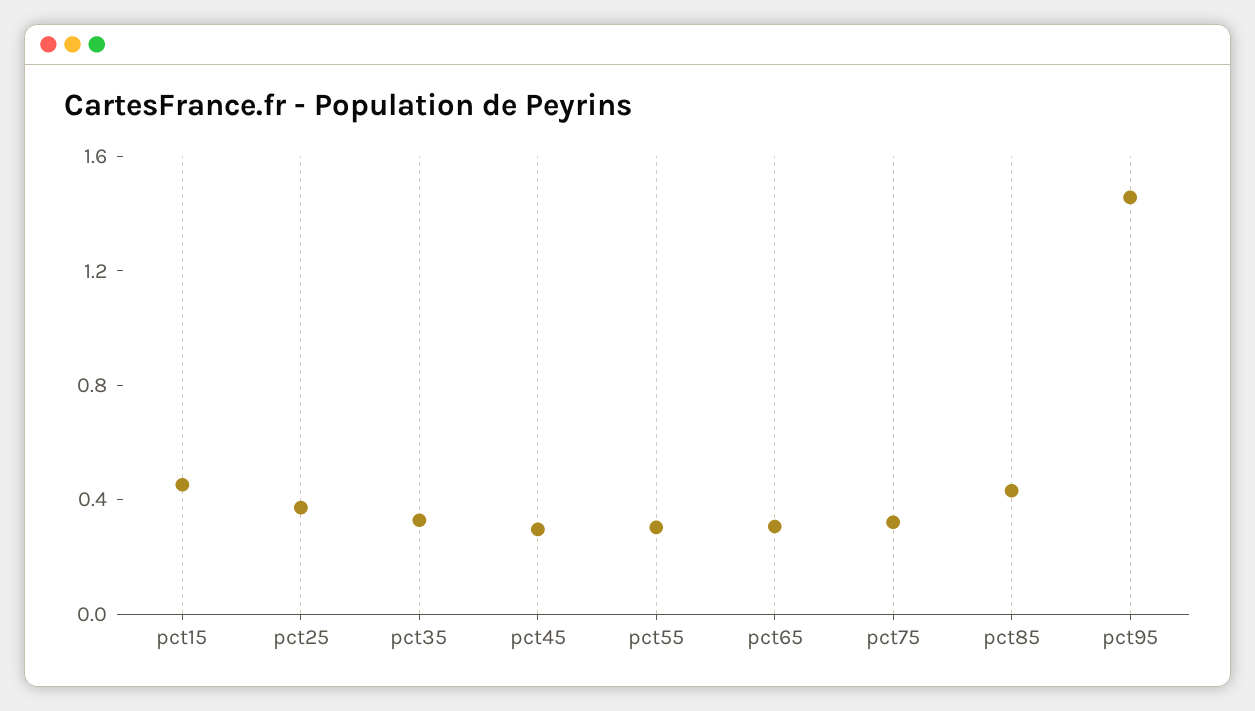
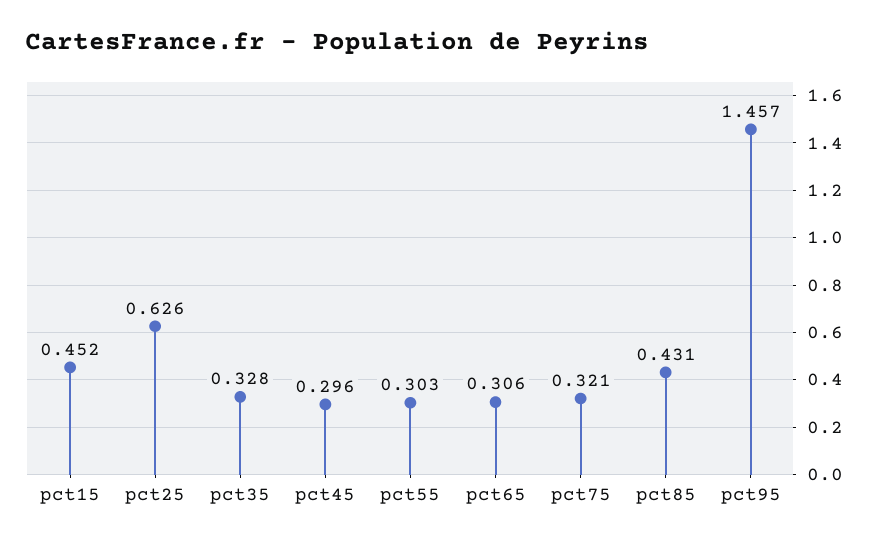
pct25: 0.4 -> 0.626

